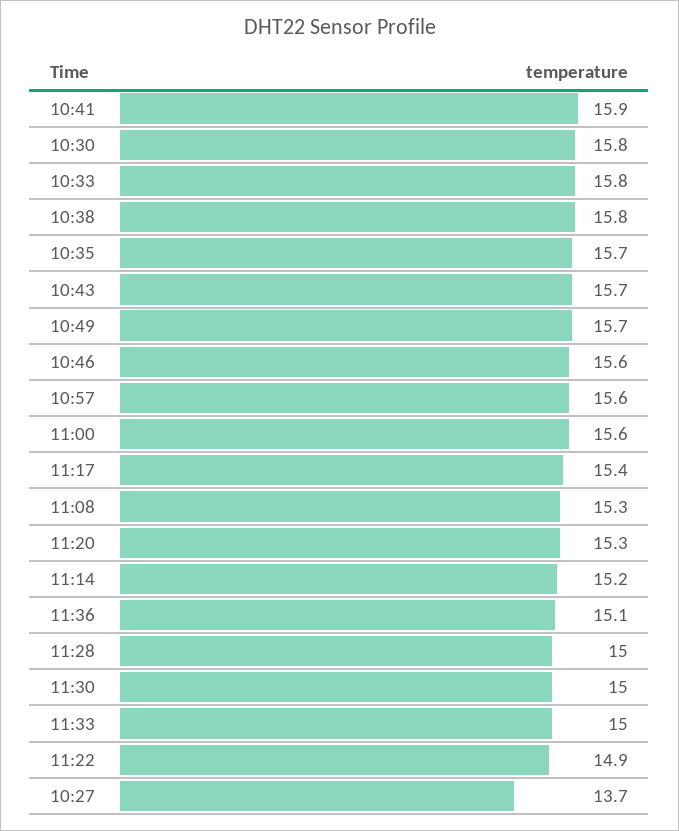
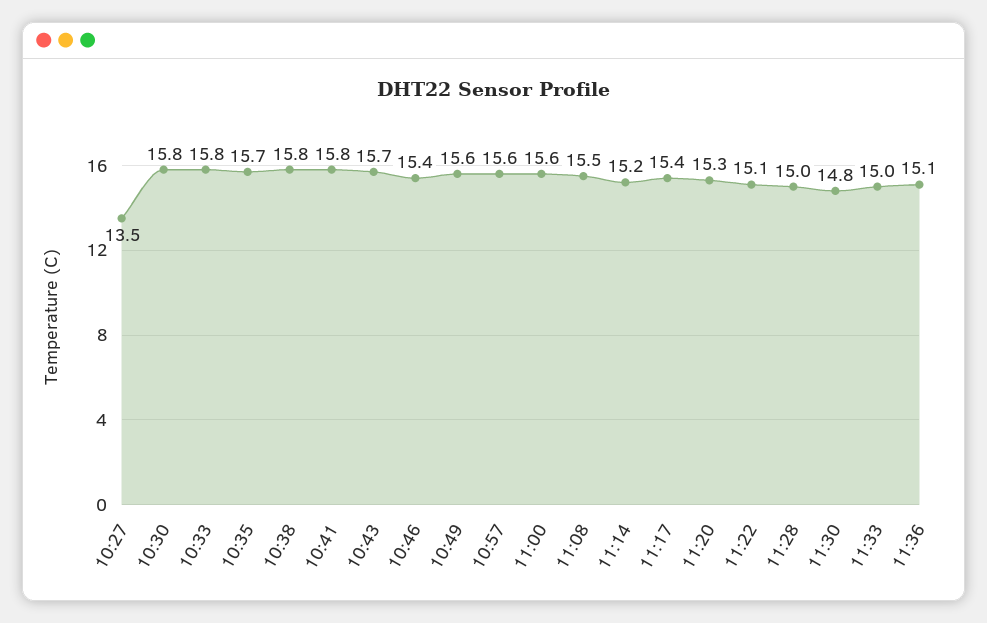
10:41: 15.9 -> 15.8
10:49: 15.7 -> 15.6
10:46: 15.6 -> 15.4
11:08: 15.3 -> 15.5
11:30: 15 -> 14.8
11:22: 14.9 -> 15.1
10:27: 13.7 -> 13.5

